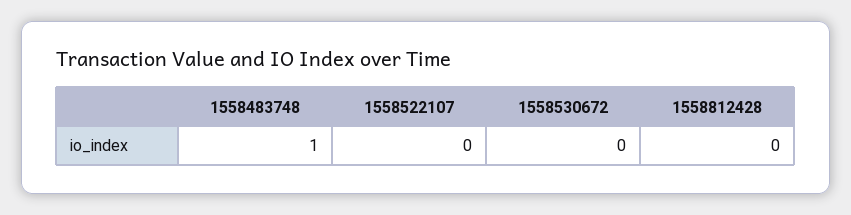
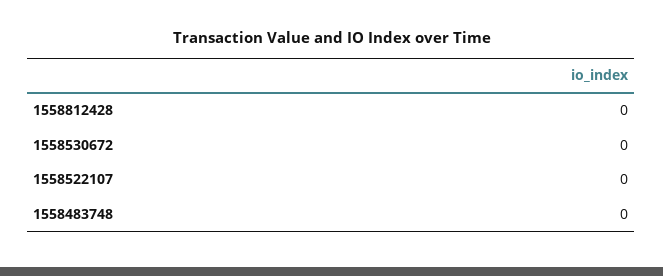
1558483748: 1 -> 0

